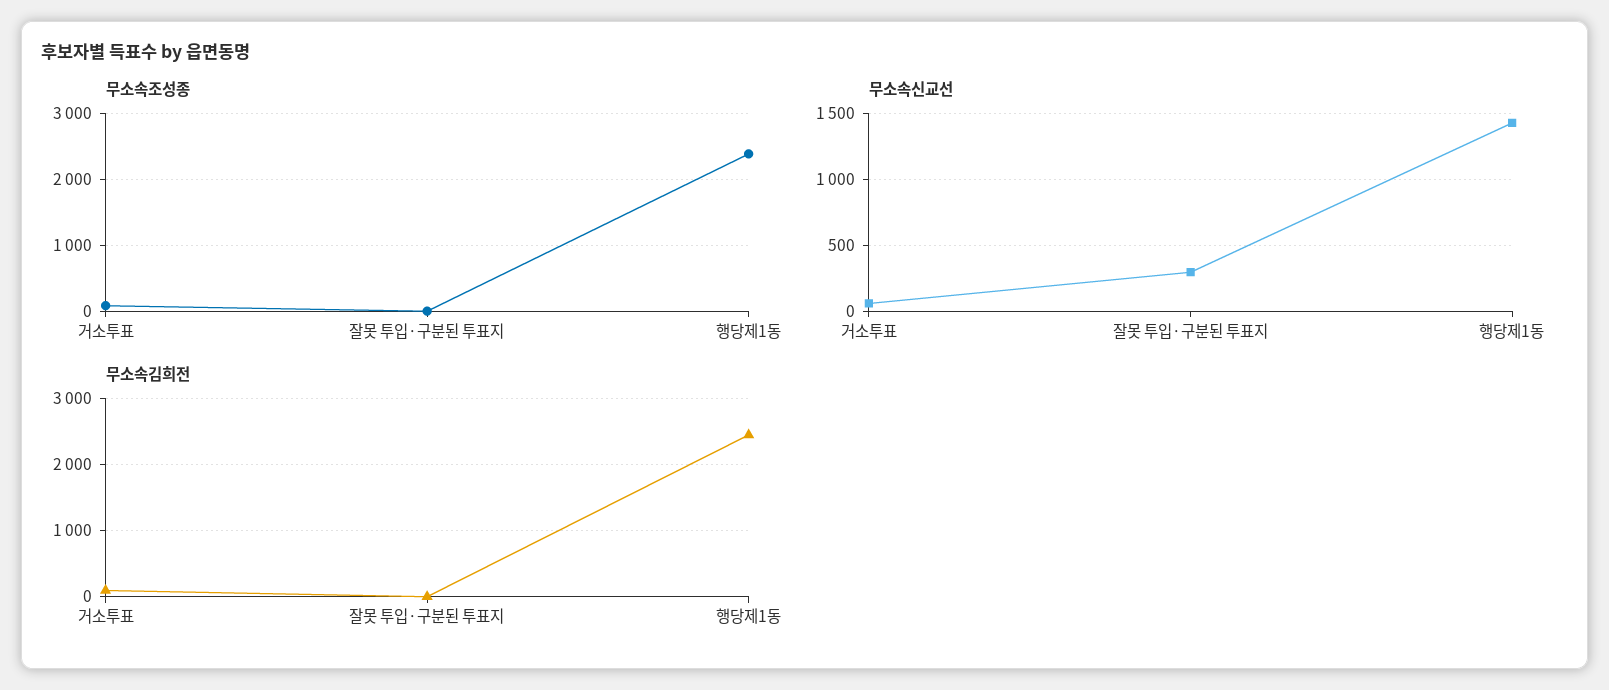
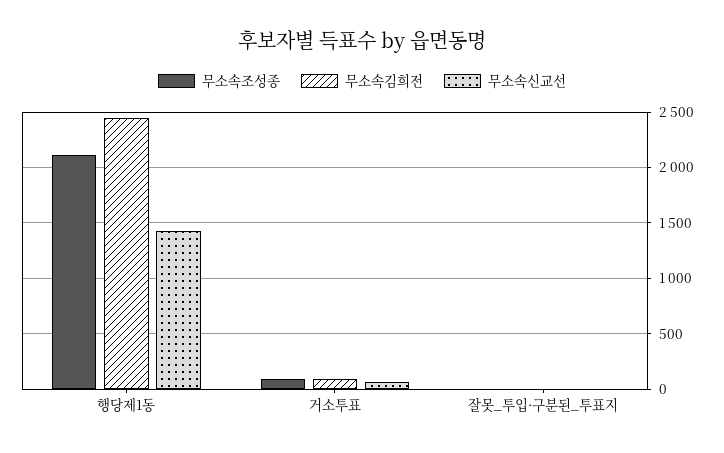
무소속조성종, 행당제1동: 2400 -> 2100
무소속신교선, 잘못 투입·구분된 투표지: 300 -> 0

